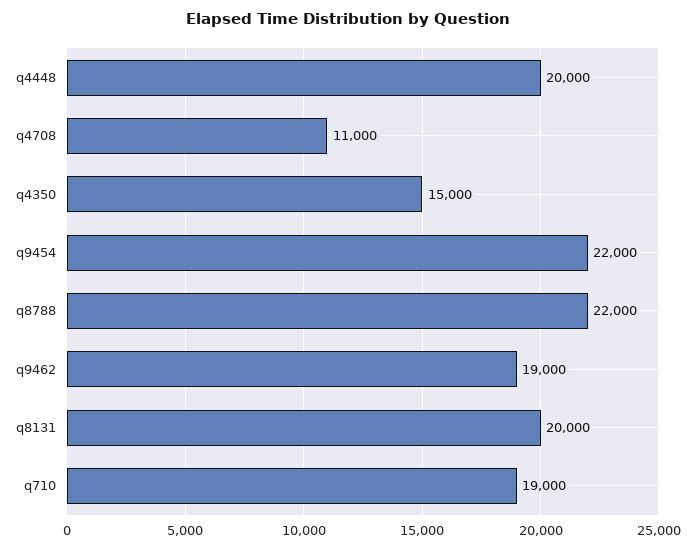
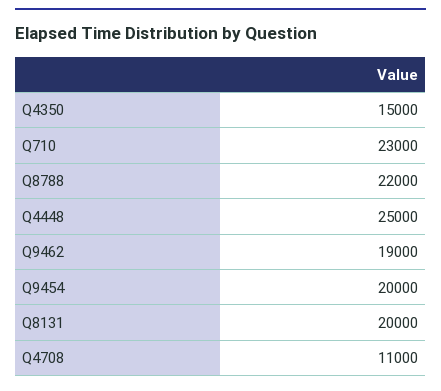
q4448: 20000 -> 25000
q9454: 22000 -> 20000
q710: 19000 -> 23000

